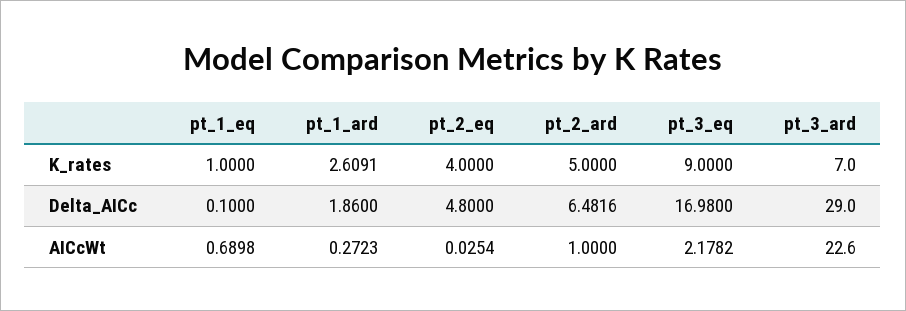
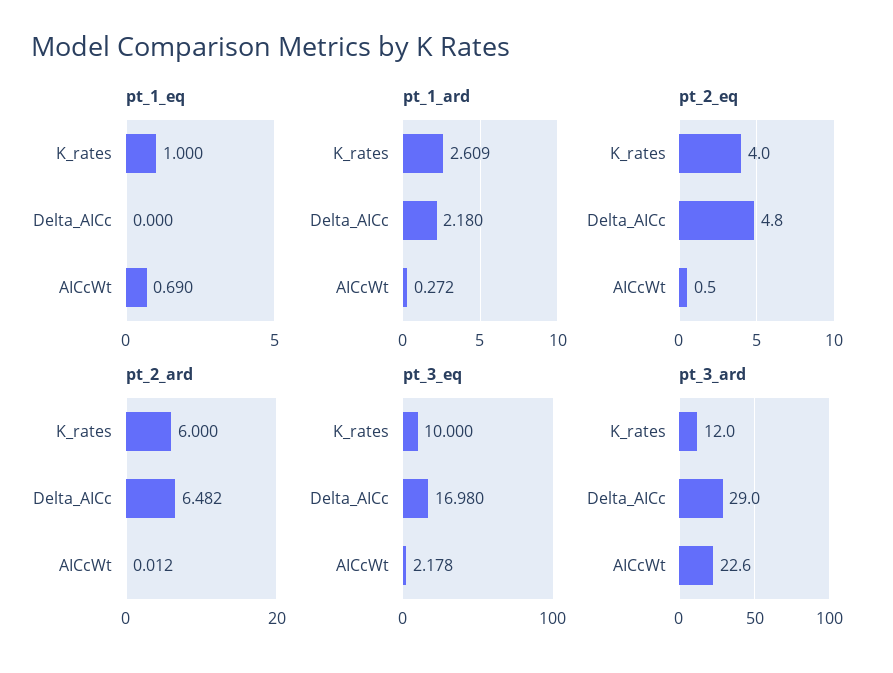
pt_2_ard, K_rates: 5 -> 6
pt_3_eq, K_rates: 9 -> 10
pt_3_ard, K_rates: 7 -> 12
pt_1_eq, Delta_AICc: 0.1 -> 0
pt_1_ard, Delta_AICc: 1.86 -> 2.18
pt_2_eq, AICcWt: 0.0254 -> 0.5
pt_2_ard, AICcWt: 1 -> 0.012

